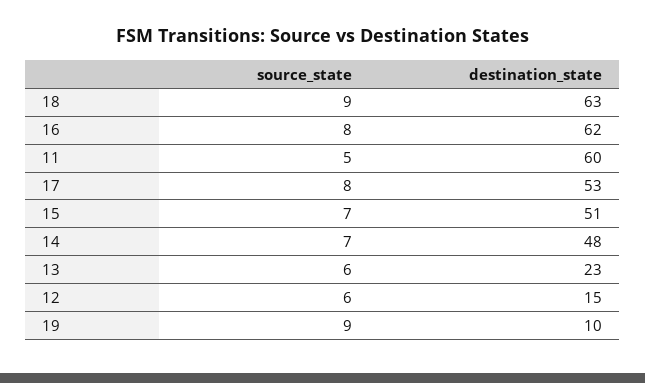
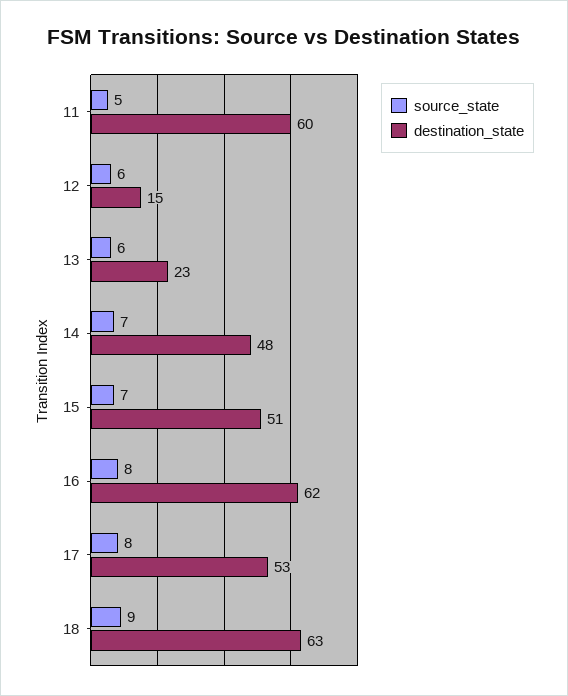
source_state, 19: 9 -> none
destination_state, 19: 10 -> none

